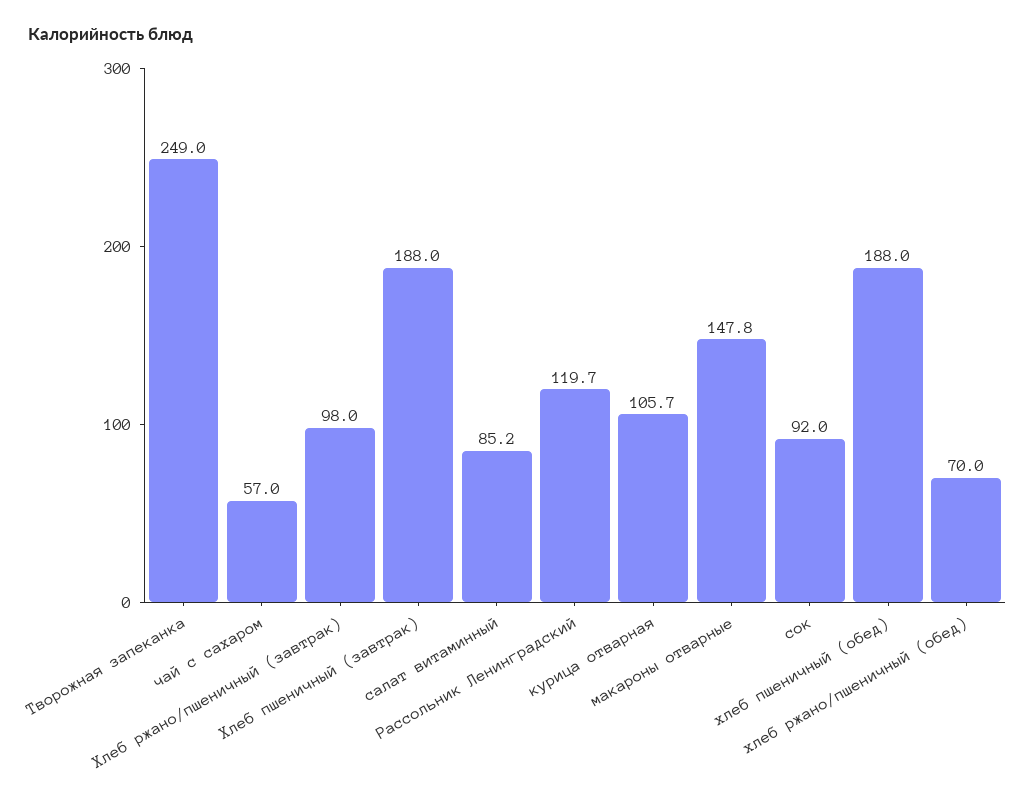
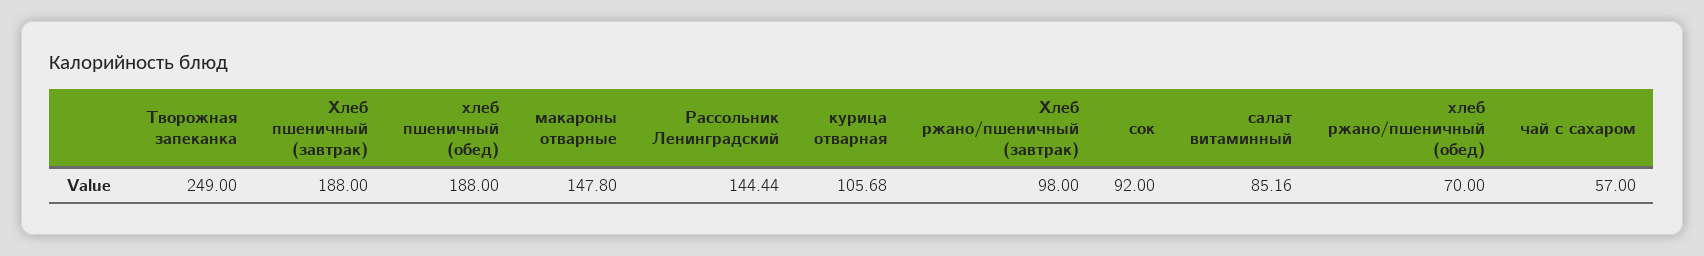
Рассольник Ленинградский: 119.7 -> 144.44

